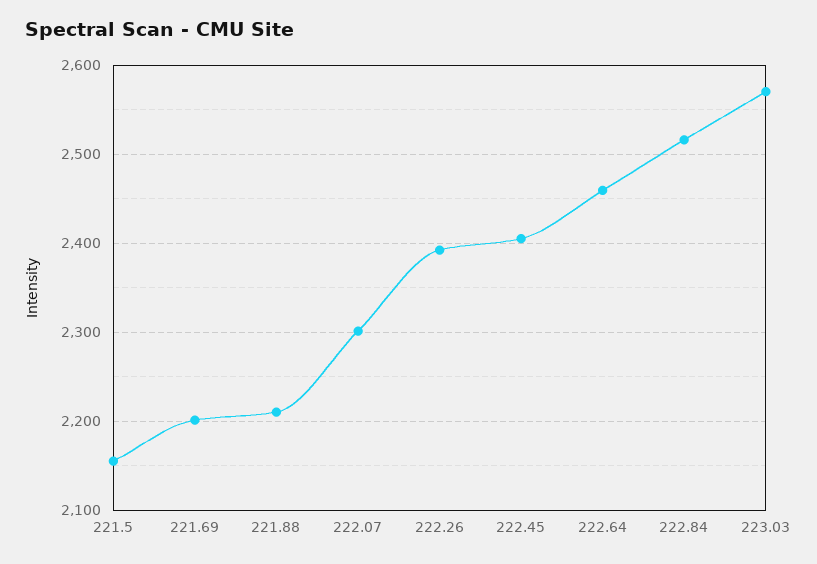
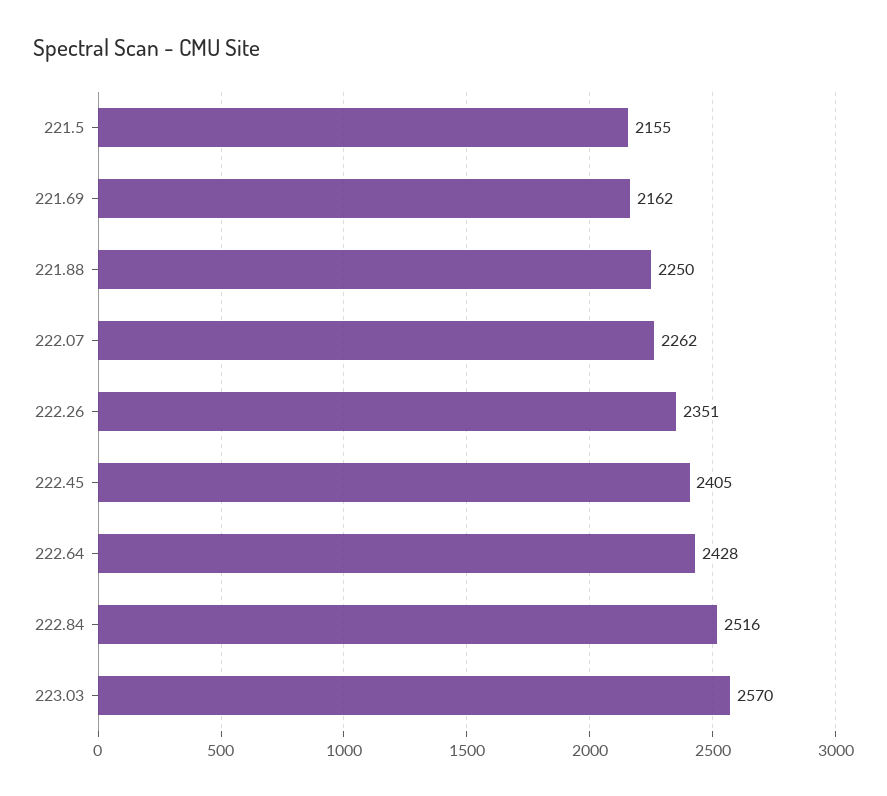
221.69: 2200 -> 2162
221.88: 2210 -> 2250
222.07: 2300 -> 2262
222.26: 2390 -> 2351
222.64: 2460 -> 2428

